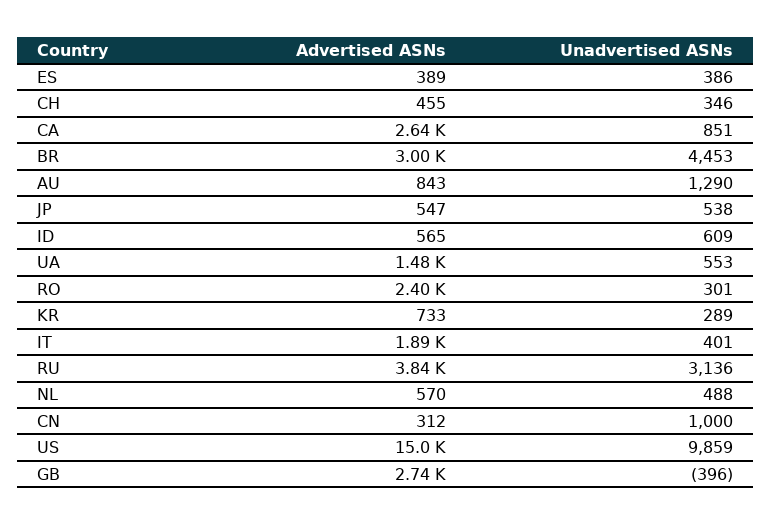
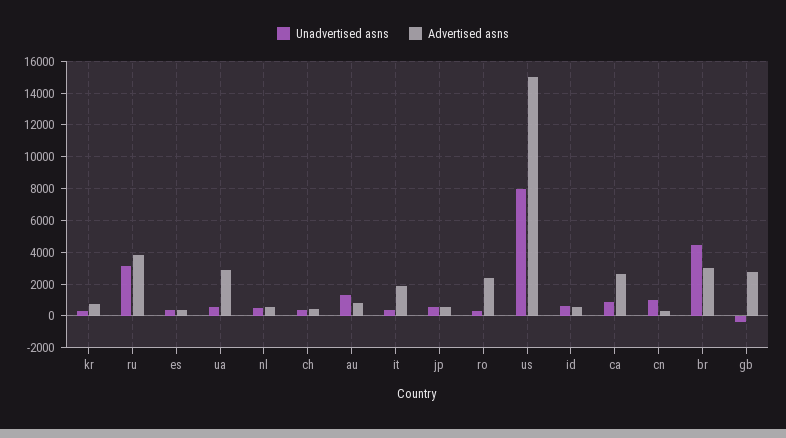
Advertised ASNs, UA: 1480 -> 3000
Unadvertised ASNs, US: 9859 -> 8000

